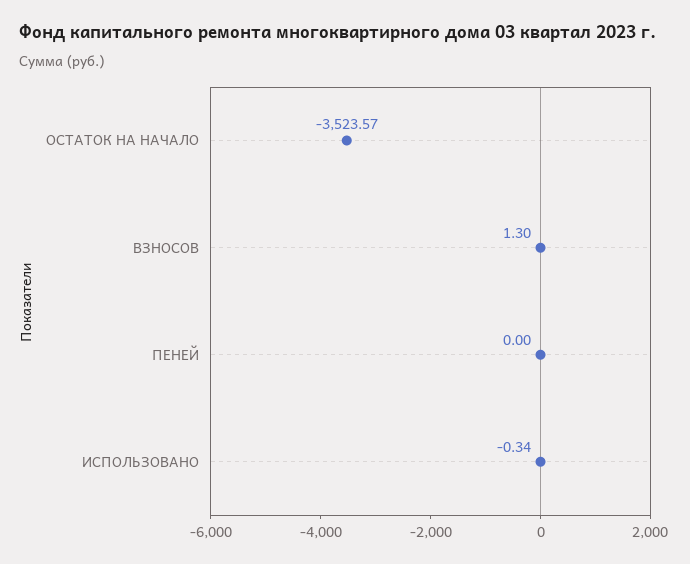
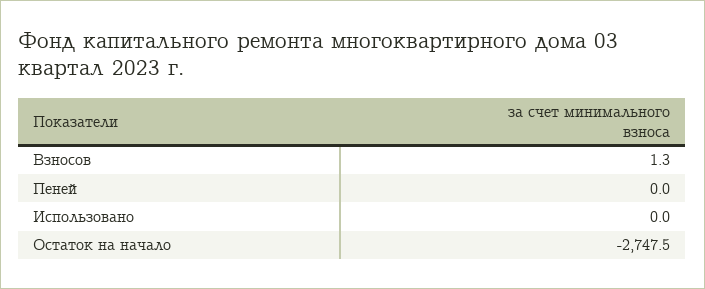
ОСТАТОК НА НАЧАЛО: -3523.57 -> -2747.5
ИСПОЛЬЗОВАНО: -0.34 -> 0

